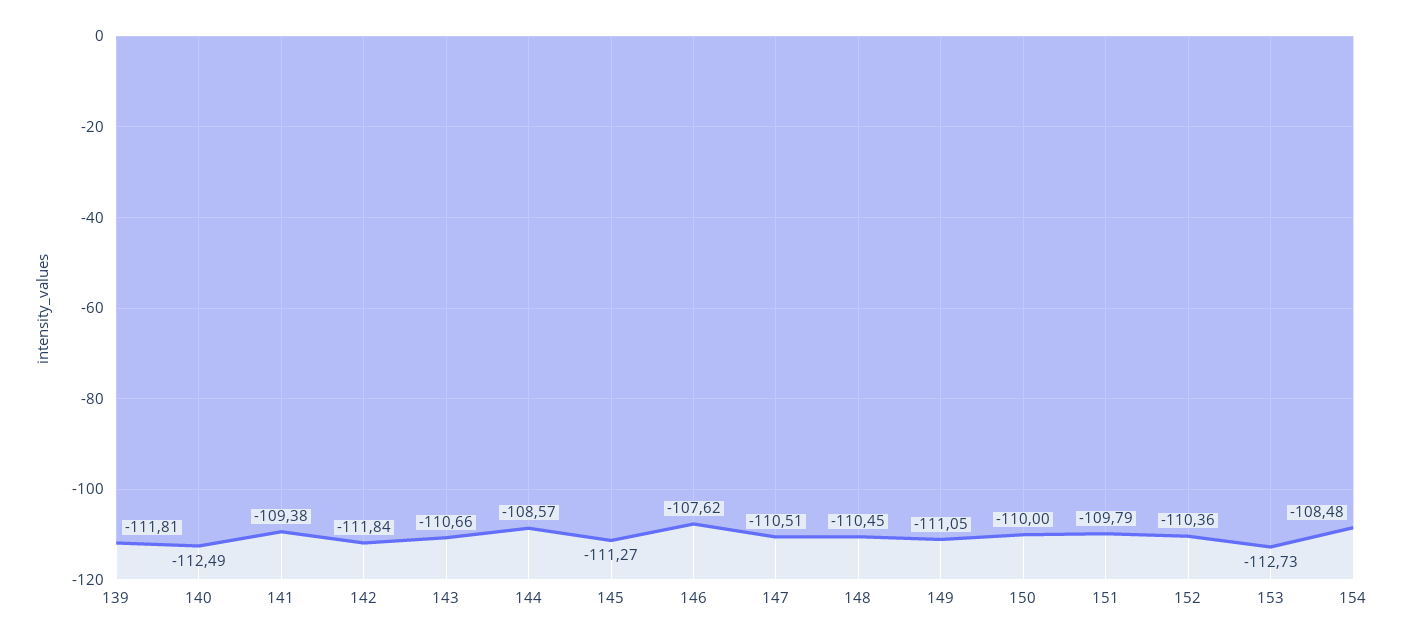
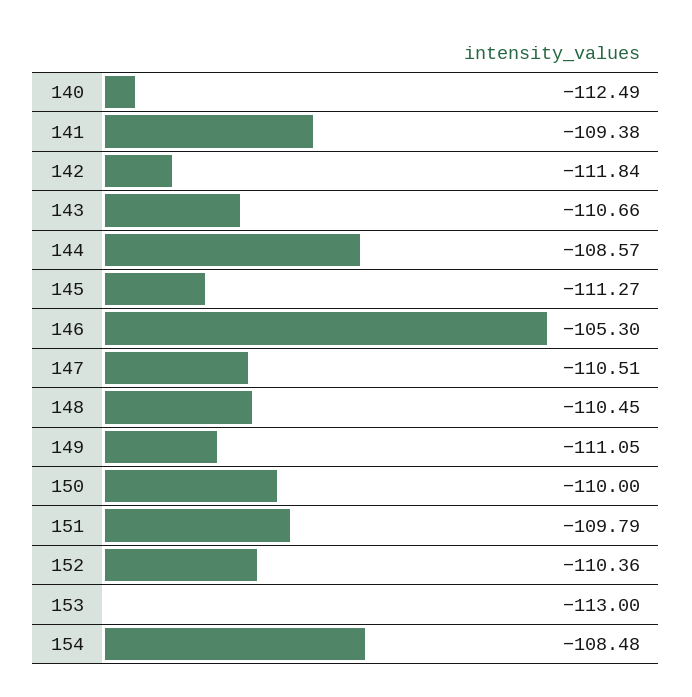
139: -111.81 -> none
146: -107.62 -> -105.3
153: -112.73 -> -113

